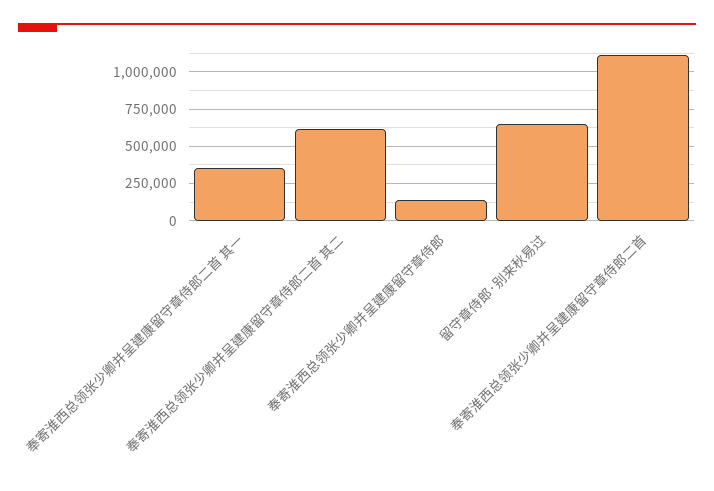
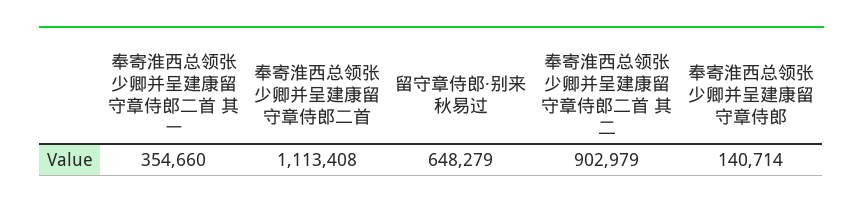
奉寄淮西总领张少卿并呈建康留守章侍郎二首 其二: 600000 -> 902979

